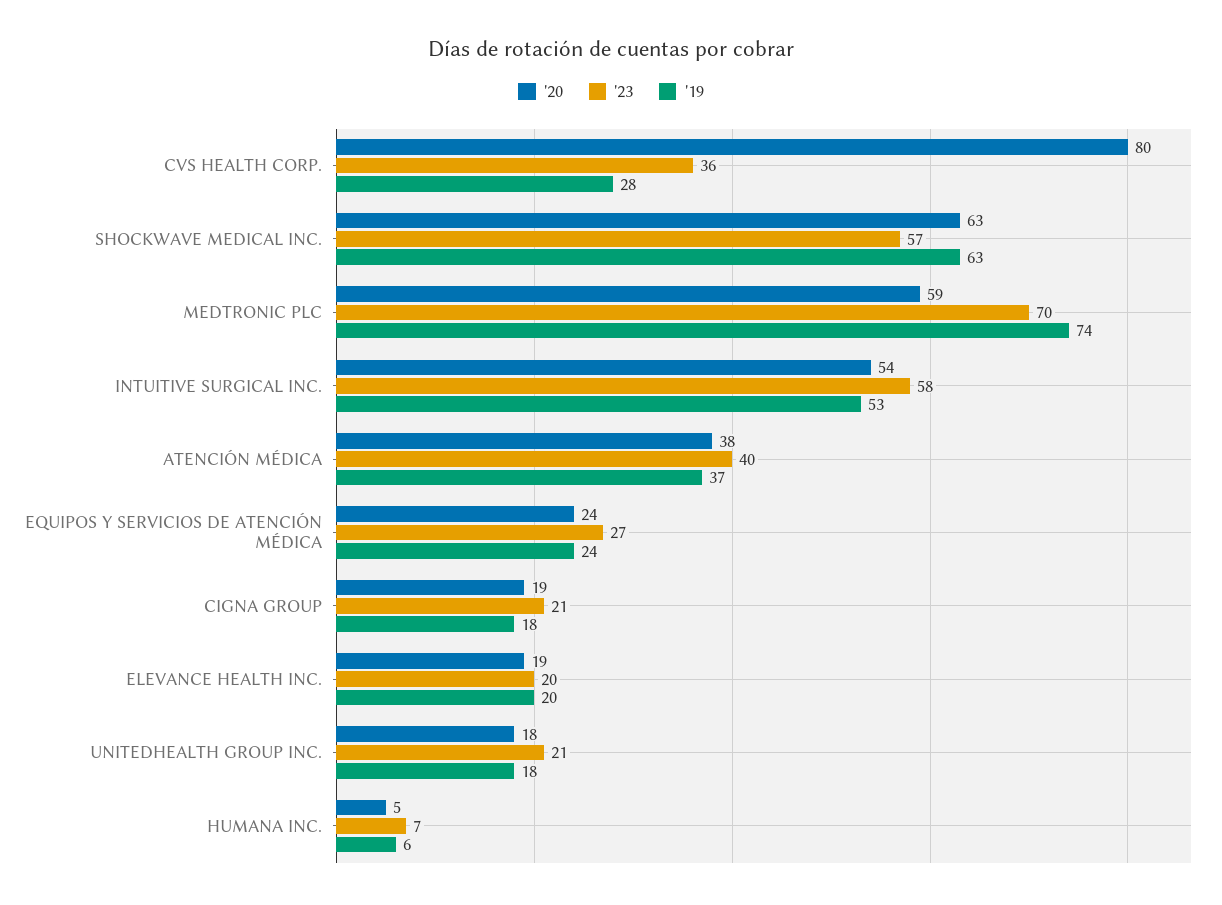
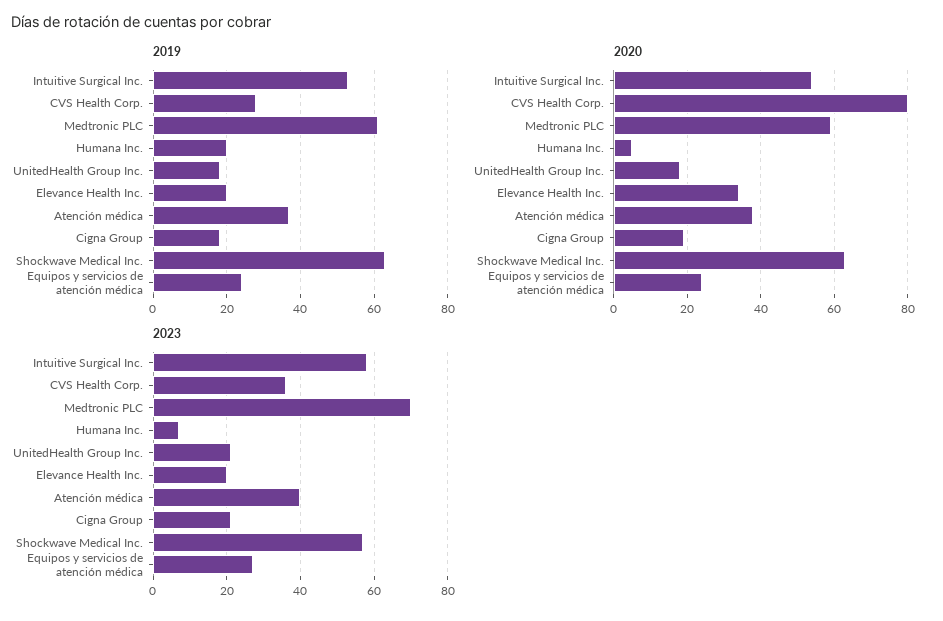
'19, MEDTRONIC PLC: 74 -> 60
'20, ELEVANCE HEALTH INC.: 19 -> 35
'19, HUMANA INC.: 6 -> 20

